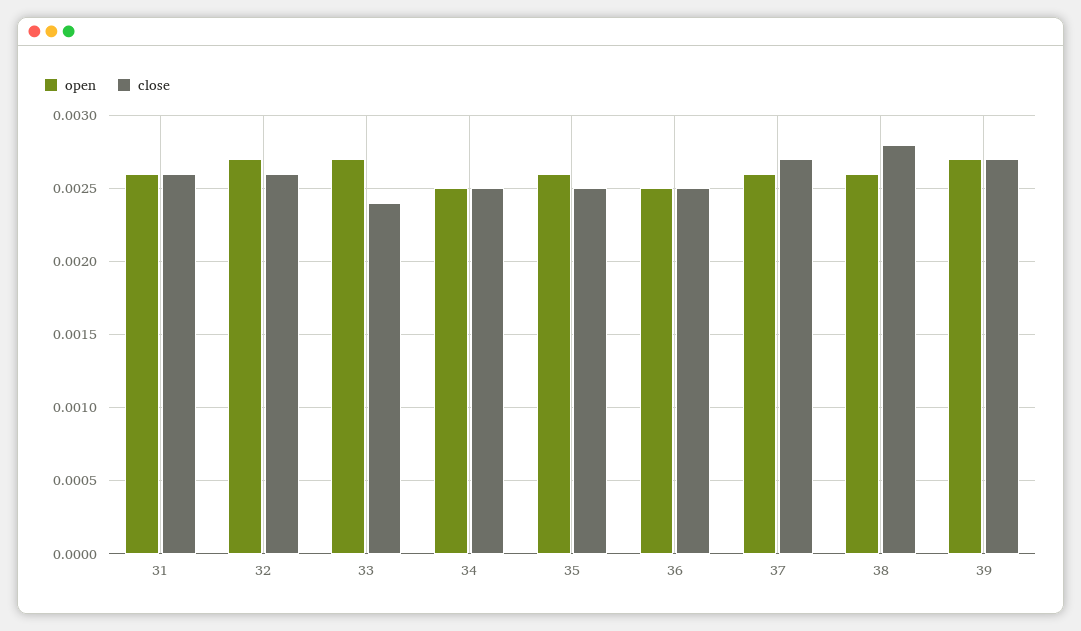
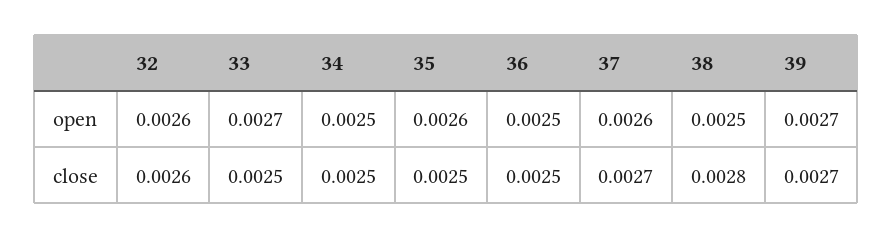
open, 31: 0.0026 -> none
close, 31: 0.0026 -> none
open, 32: 0.0027 -> 0.0026
close, 33: 0.0024 -> 0.0025
open, 38: 0.0026 -> 0.0025

